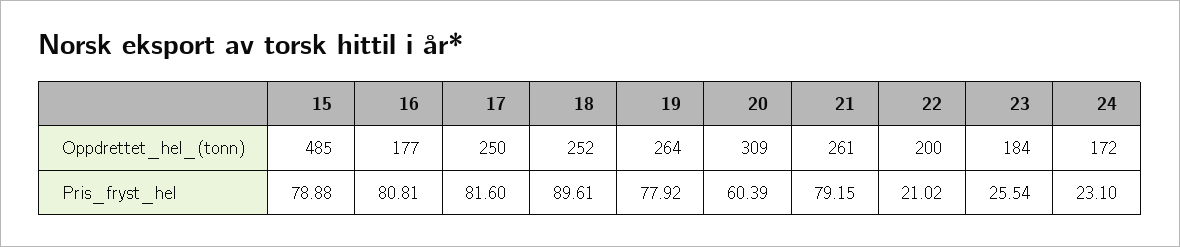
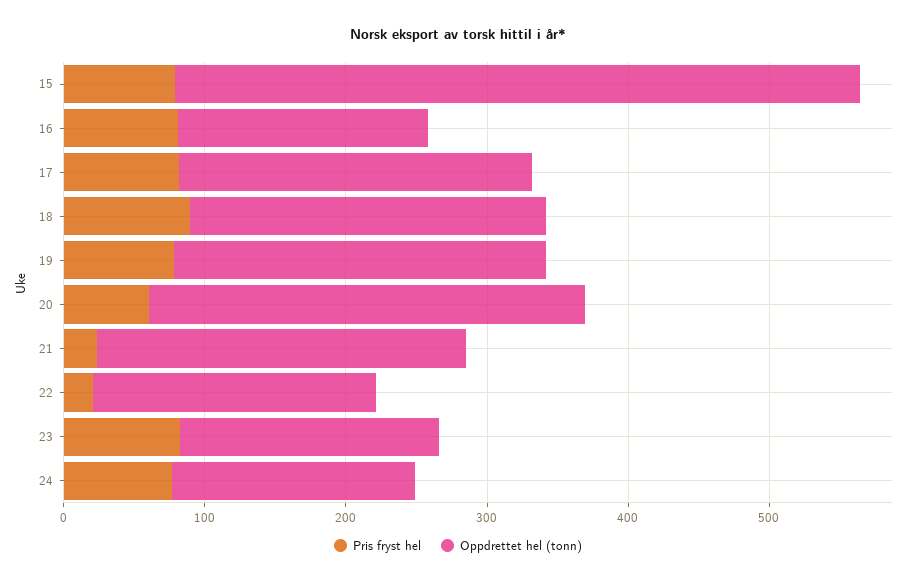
Pris_fryst_hel, 21: 79.15 -> 20
Pris_fryst_hel, 23: 25.54 -> 80
Pris_fryst_hel, 24: 23.1 -> 80

